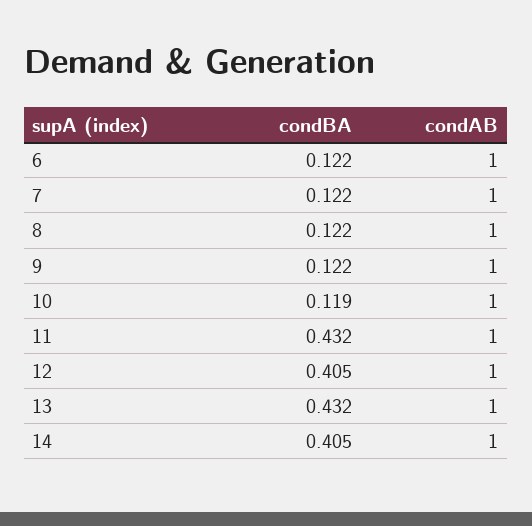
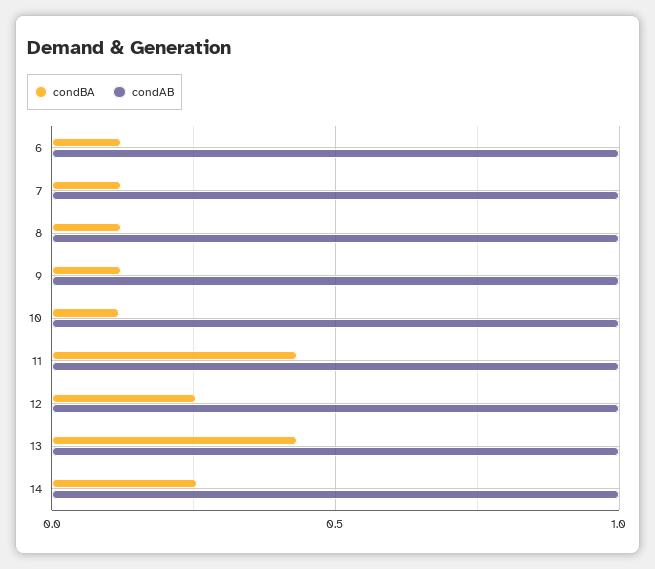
condBA, 12: 0.405 -> 0.25
condBA, 14: 0.405 -> 0.25

